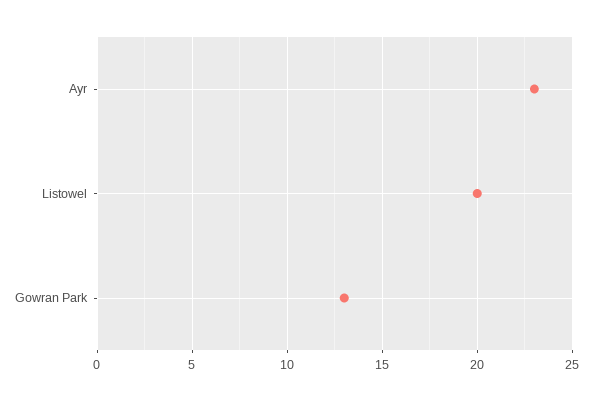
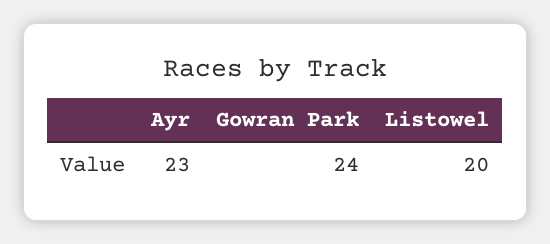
Gowran Park: 13 -> 24

